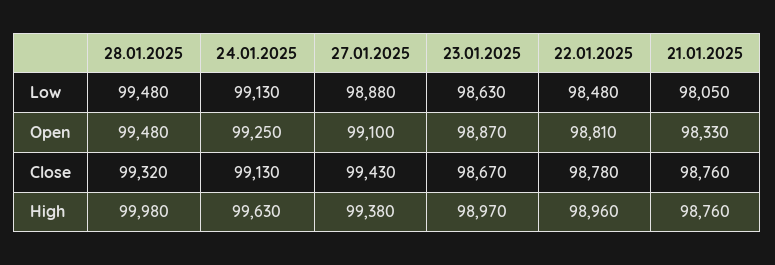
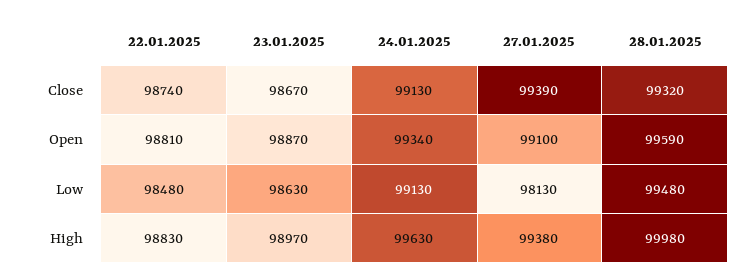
27.01.2025, Low: 98880 -> 98130
21.01.2025, Low: 98050 -> none
28.01.2025, Open: 99480 -> 99590
24.01.2025, Open: 99250 -> 99340
21.01.2025, Open: 98330 -> none
27.01.2025, Close: 99430 -> 99390
22.01.2025, Close: 98780 -> 98740
21.01.2025, Close: 98760 -> none
22.01.2025, High: 98960 -> 98830
21.01.2025, High: 98760 -> none

